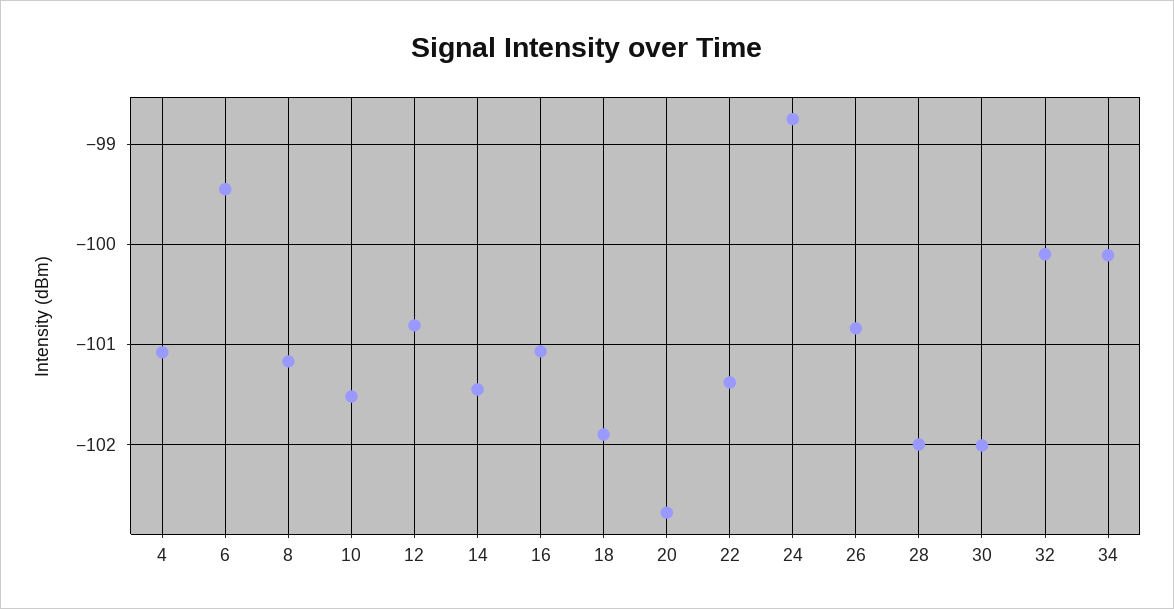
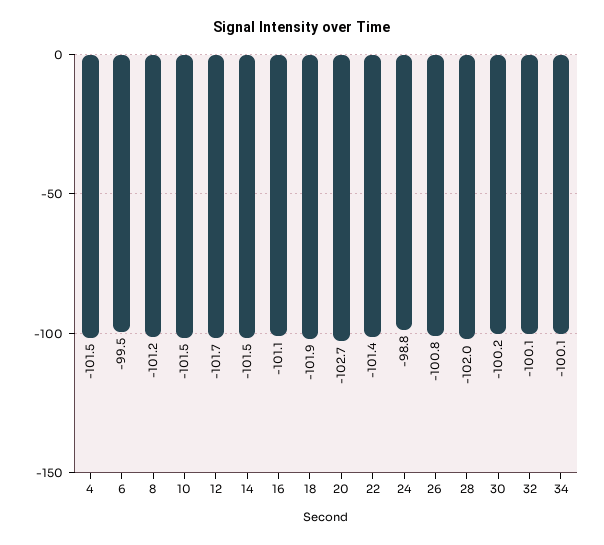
4: -101.1 -> -101.5
12: -100.8 -> -101.7
30: -102 -> -100.2

